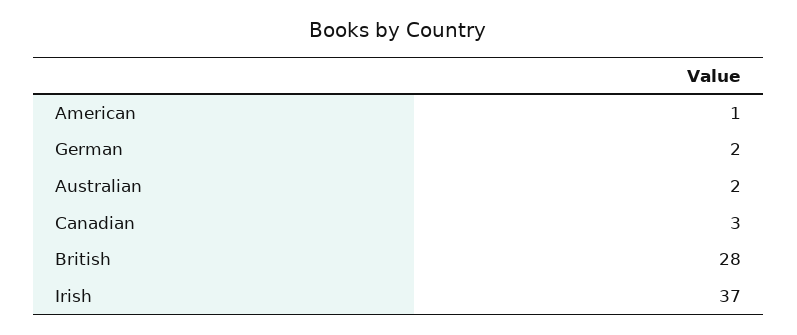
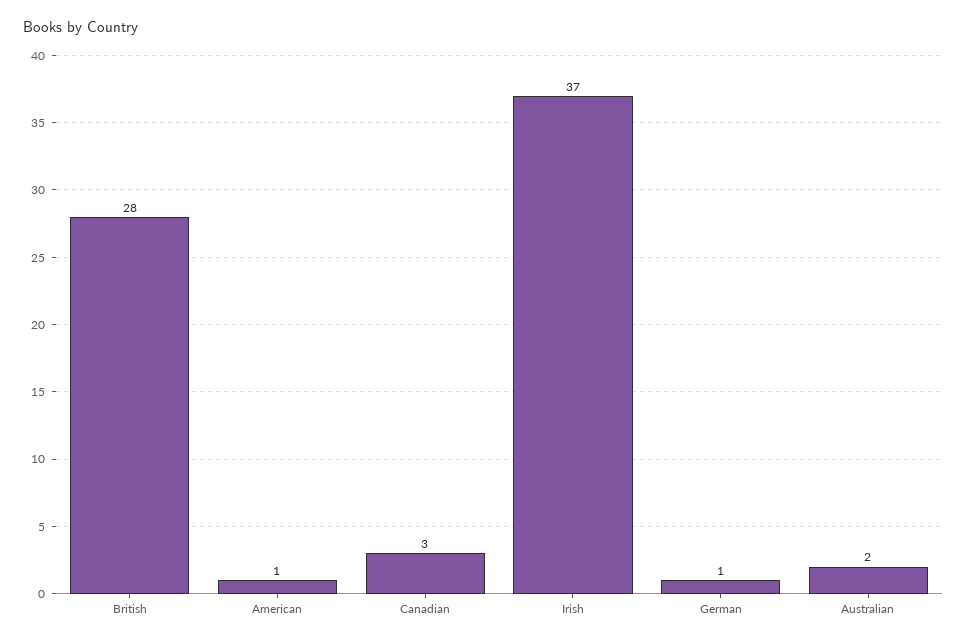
German: 2 -> 1

